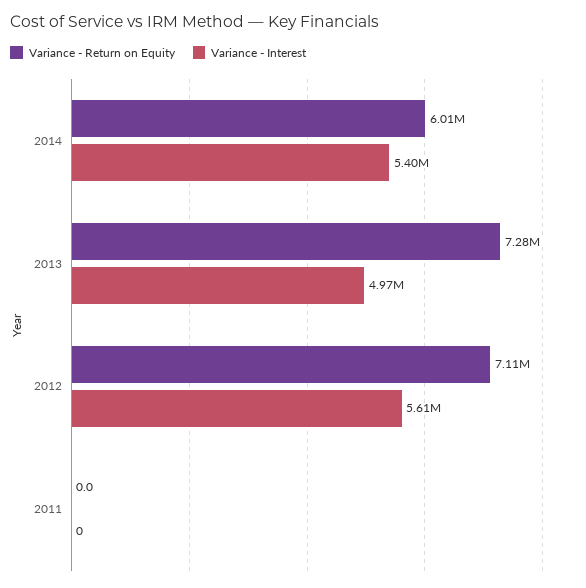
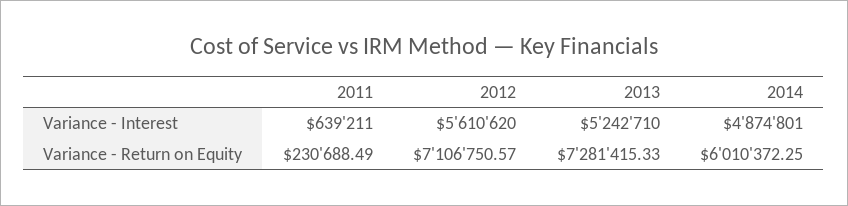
Variance - Interest, 2014: 5400000 -> 4874801
Variance - Interest, 2013: 4970000 -> 5242710
Variance - Return on Equity, 2011: 0 -> 230688.49
Variance - Interest, 2011: 0 -> 639211

